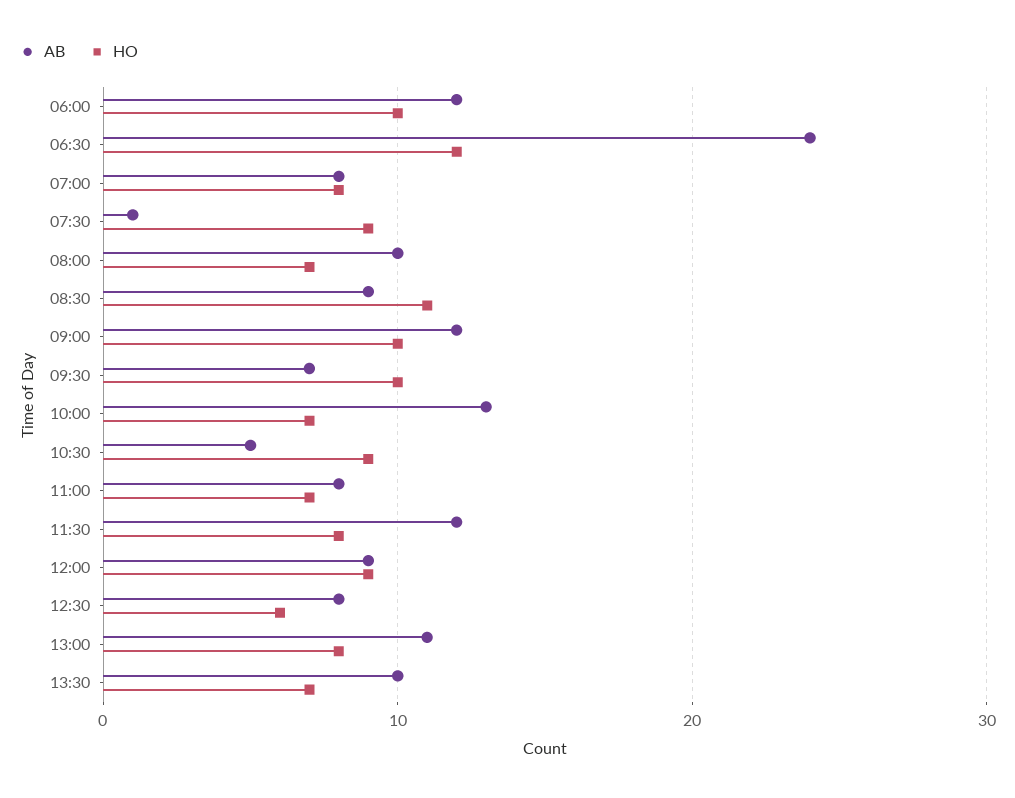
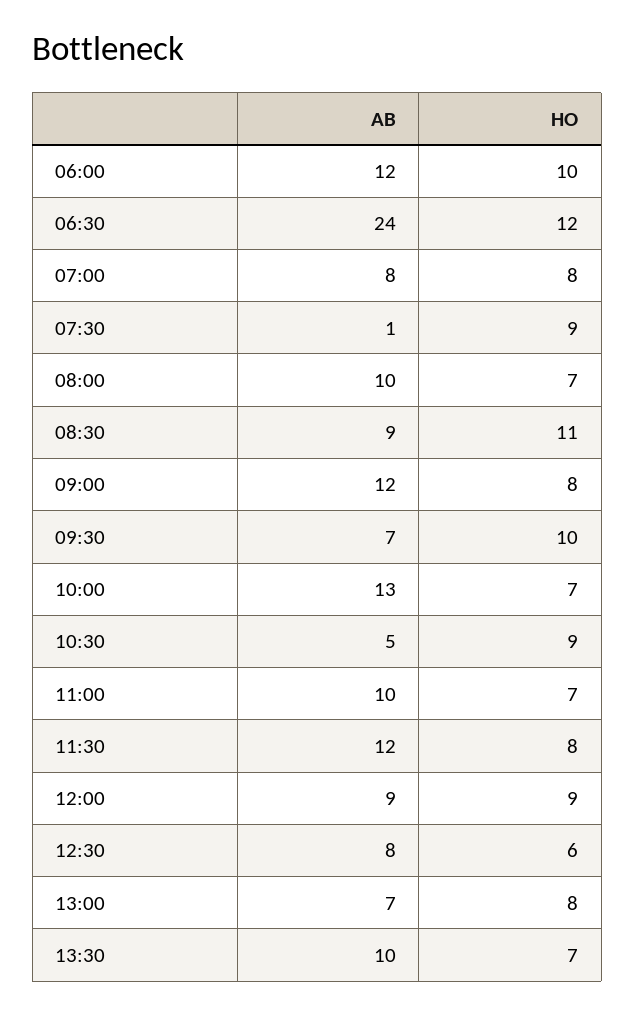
HO, 09:00: 10 -> 8
AB, 11:00: 8 -> 10
AB, 13:00: 11 -> 7

